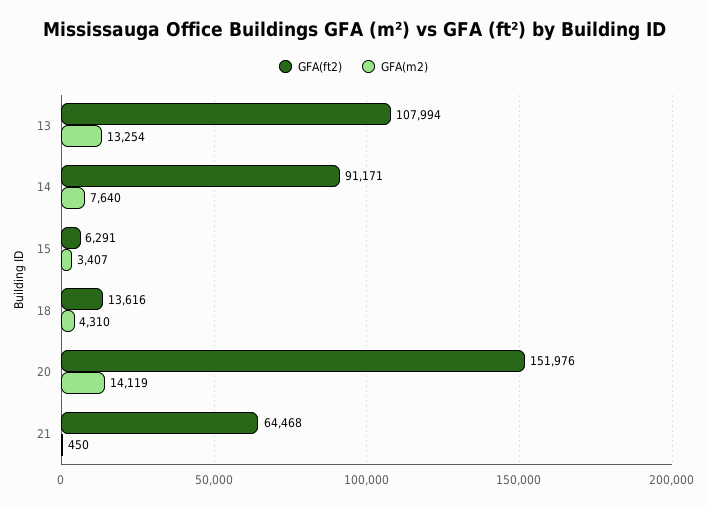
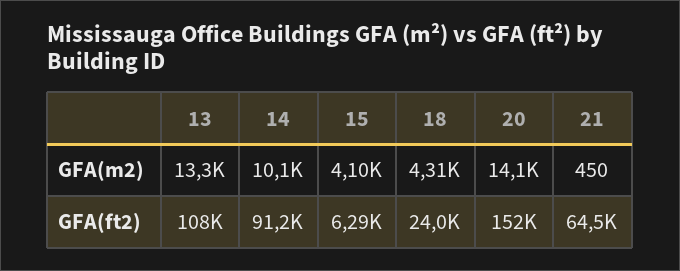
GFA(m2), 14: 7640 -> 10100
GFA(m2), 15: 3407 -> 4100
GFA(ft2), 18: 13616 -> 24000

